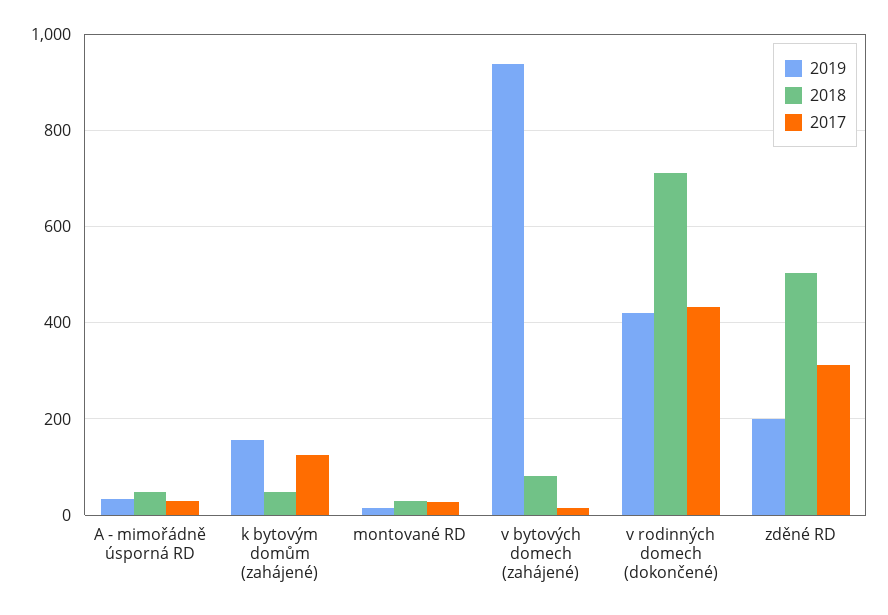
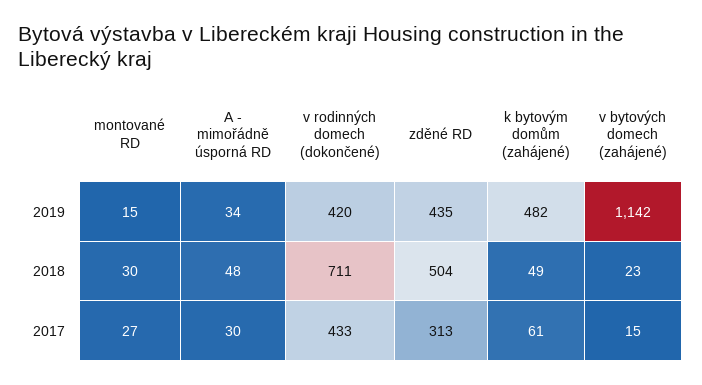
2019, k bytovým domům (zahájené): 160 -> 482
2017, k bytovým domům (zahájené): 120 -> 61
2019, v bytových domech (zahájené): 940 -> 1142
2018, v bytových domech (zahájené): 80 -> 23
2019, zděné RD: 200 -> 435

